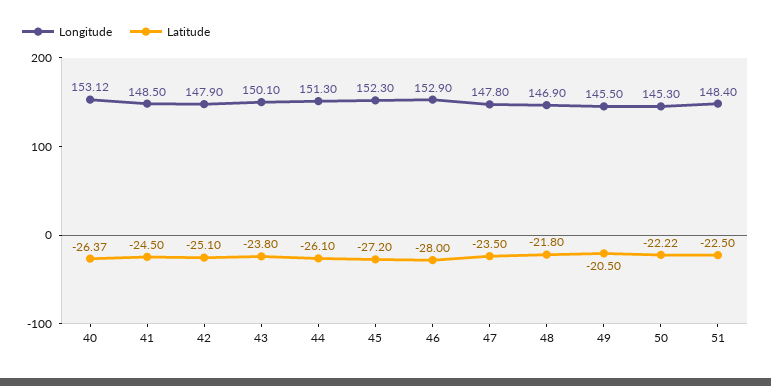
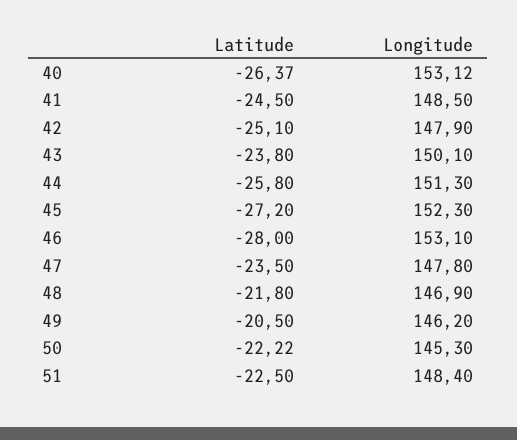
Latitude, 44: -26.1 -> -25.8
Longitude, 46: 152.9 -> 153.1
Longitude, 49: 145.5 -> 146.2

